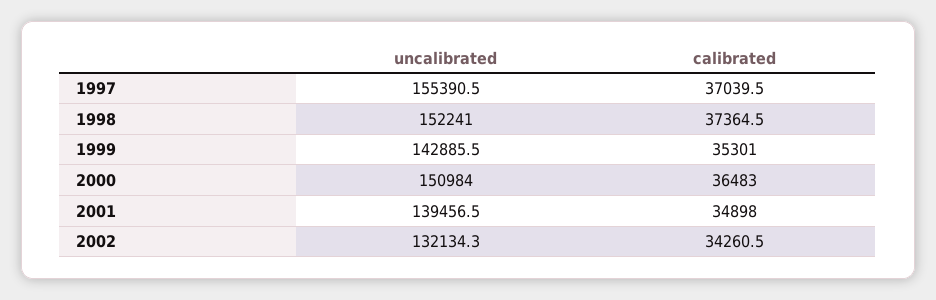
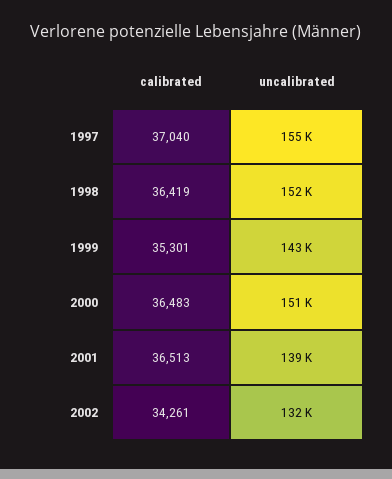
calibrated, 1998: 37364.5 -> 36419
calibrated, 2001: 34898 -> 36513

